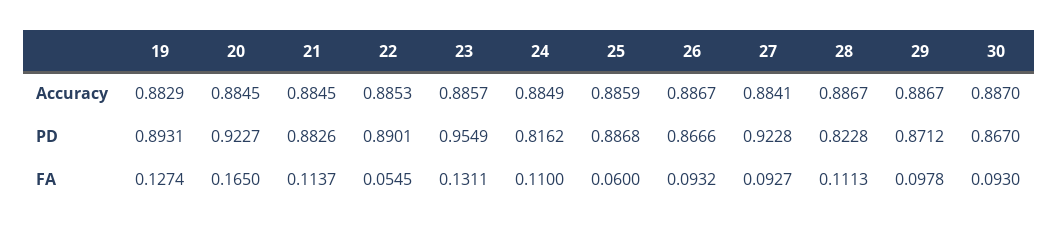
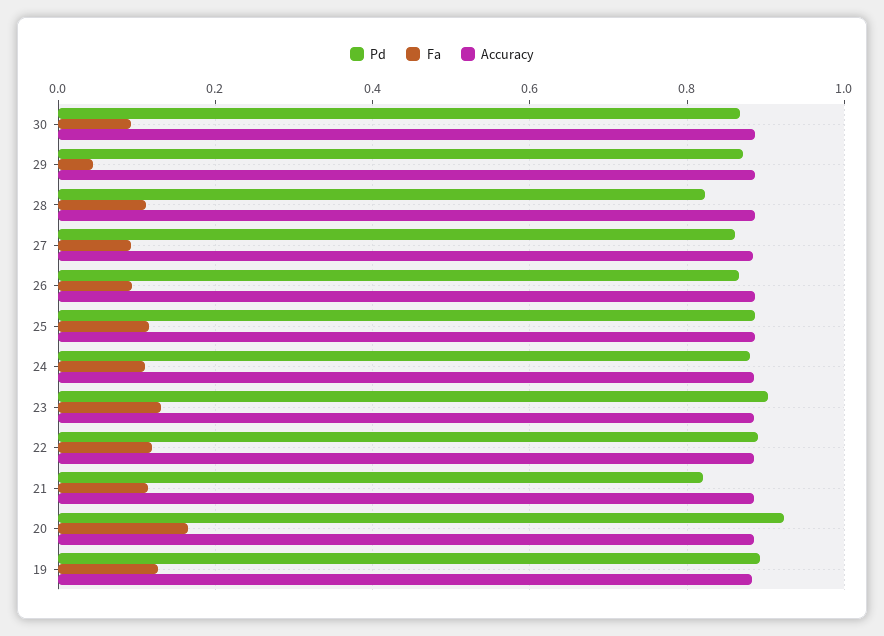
PD, 21: 0.8826 -> 0.82
PD, 23: 0.9549 -> 0.9
PD, 24: 0.8162 -> 0.88
PD, 27: 0.9228 -> 0.86
FA, 22: 0.0545 -> 0.12
FA, 25: 0.06 -> 0.12
FA, 29: 0.0978 -> 0.04

